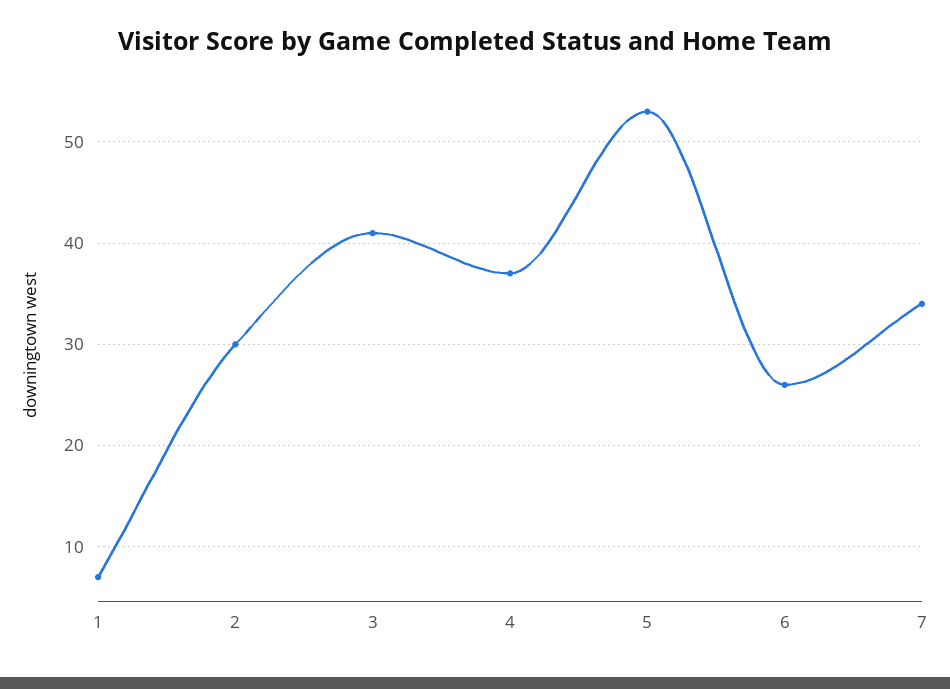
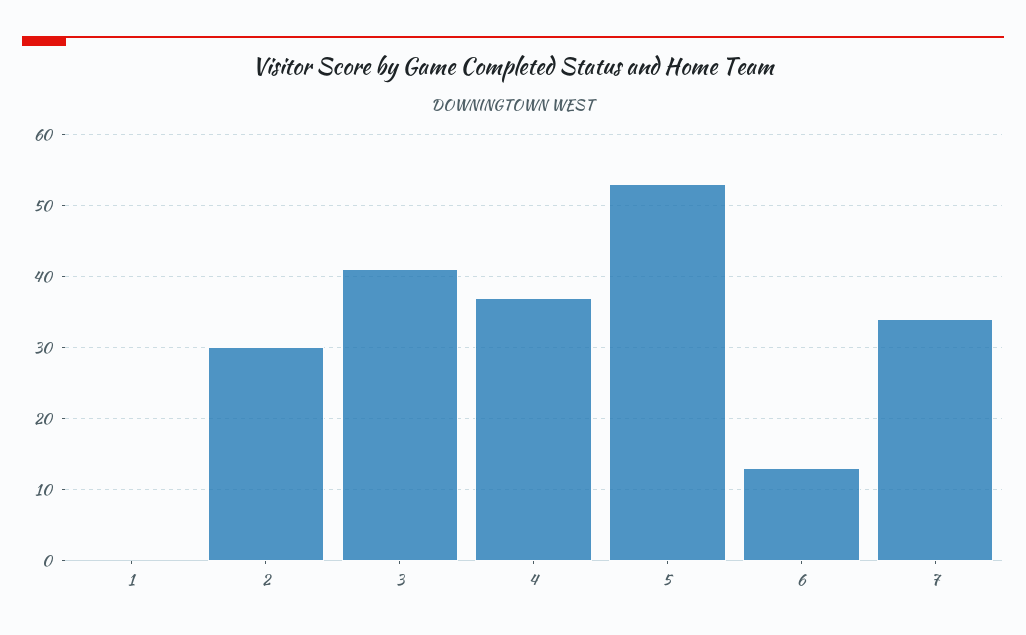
1: 7 -> 0
6: 26 -> 13

